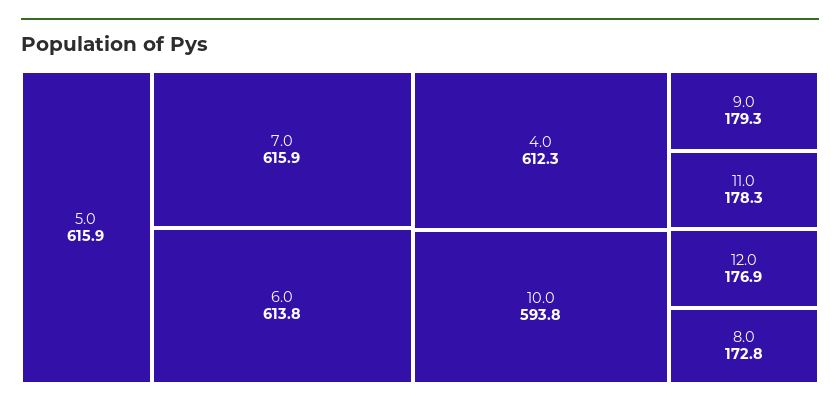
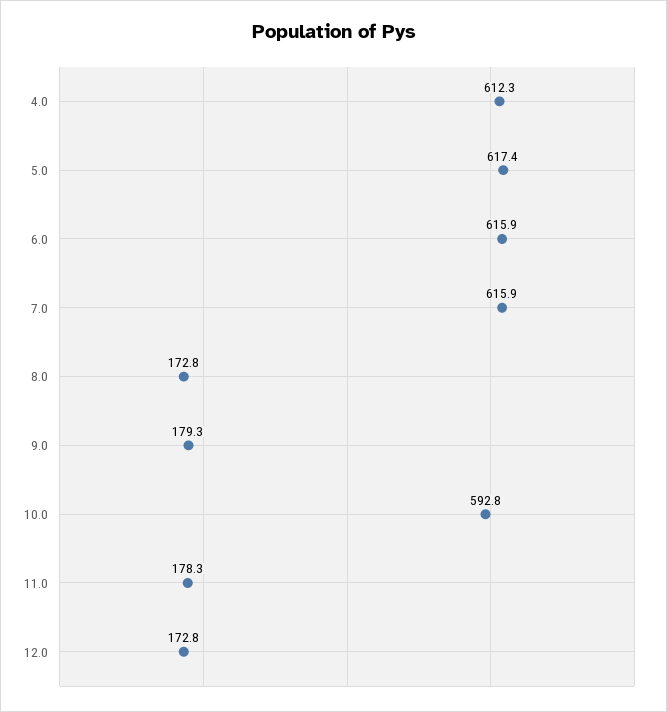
5.0: 615.9 -> 617.4
6.0: 613.8 -> 615.9
10.0: 593.8 -> 592.8
12.0: 176.9 -> 172.8

